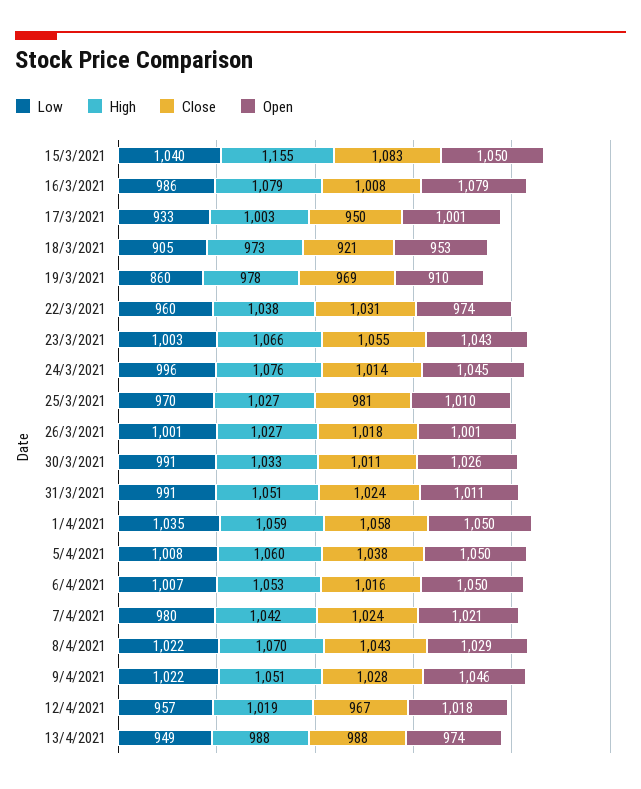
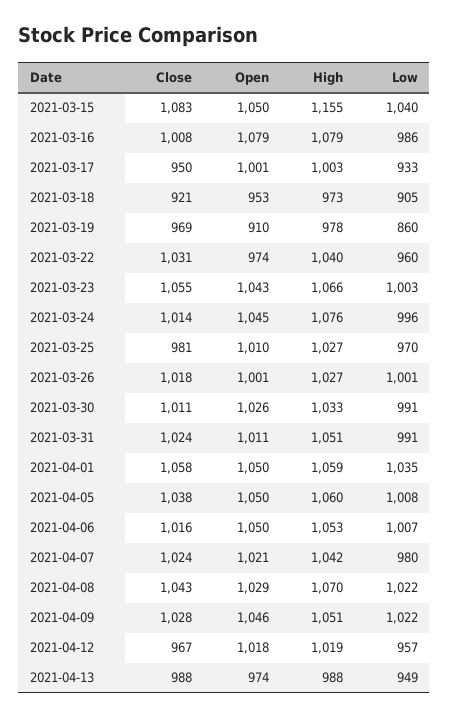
High, 22/3/2021: 1038 -> 1040

